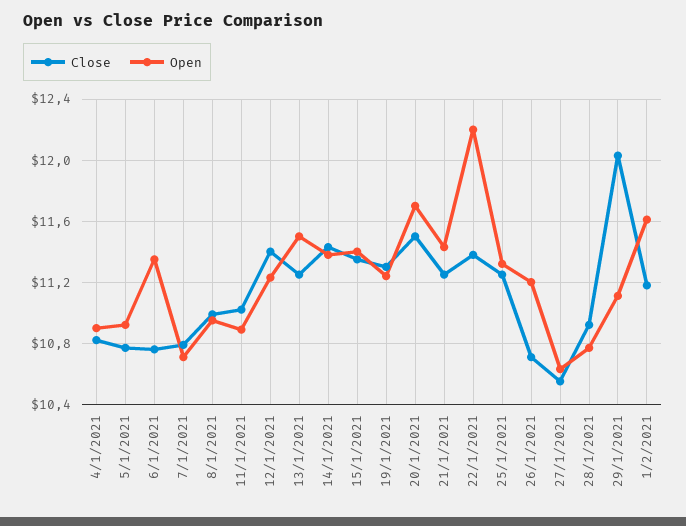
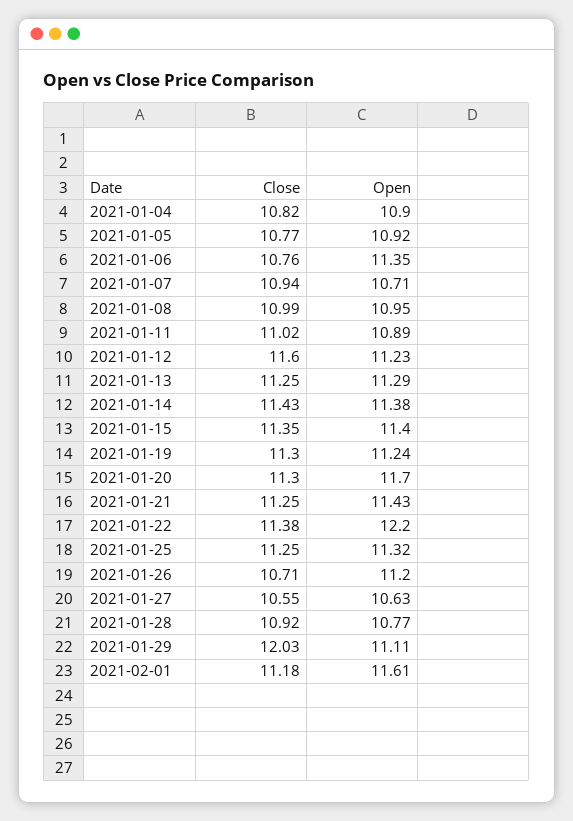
Close, 7/1/2021: 10.8 -> 10.94
Close, 12/1/2021: 11.4 -> 11.6
Open, 13/1/2021: 11.5 -> 11.29
Close, 20/1/2021: 11.5 -> 11.3

